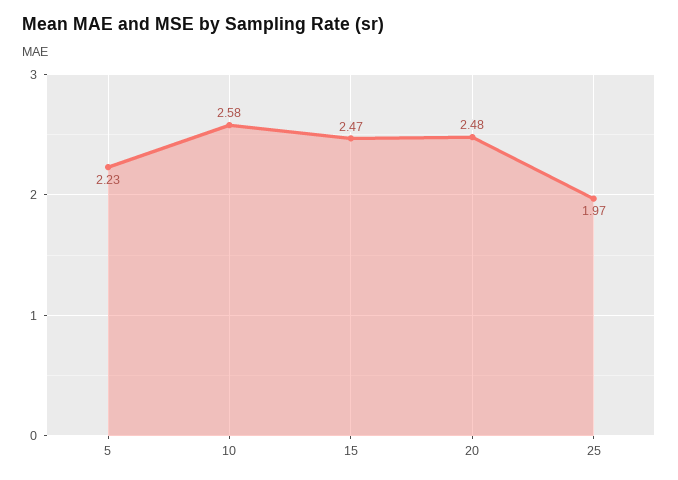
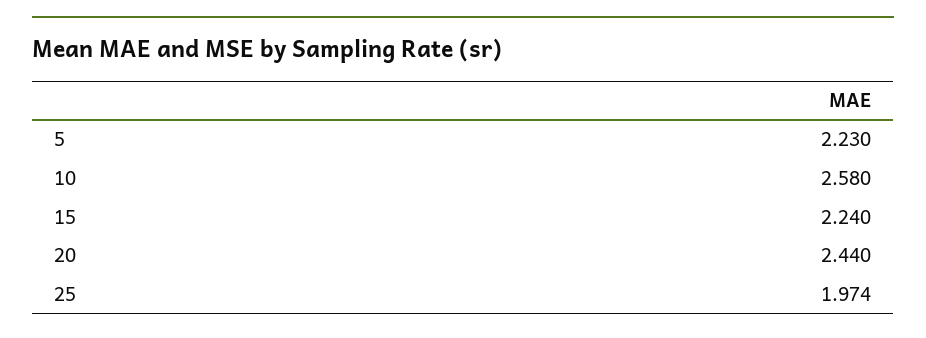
15: 2.47 -> 2.24
20: 2.48 -> 2.44

